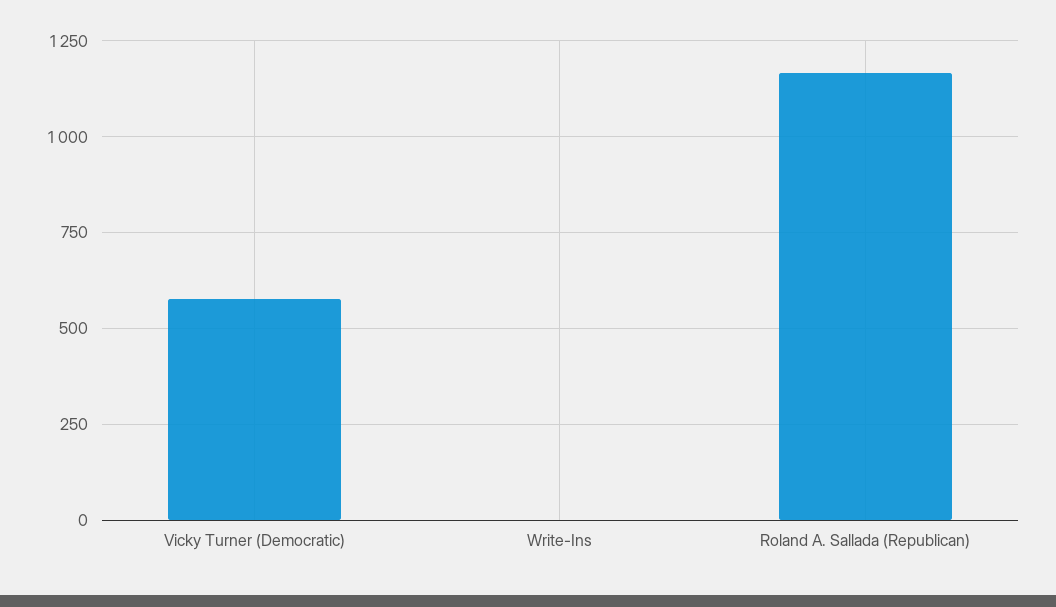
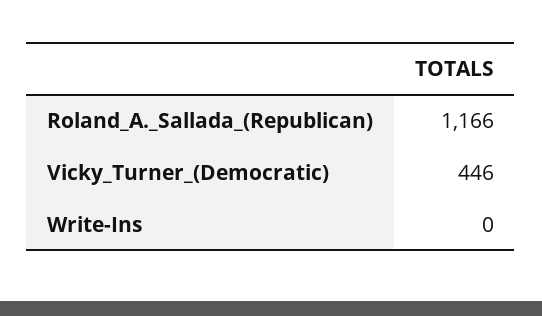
Vicky Turner (Democratic): 575 -> 446

